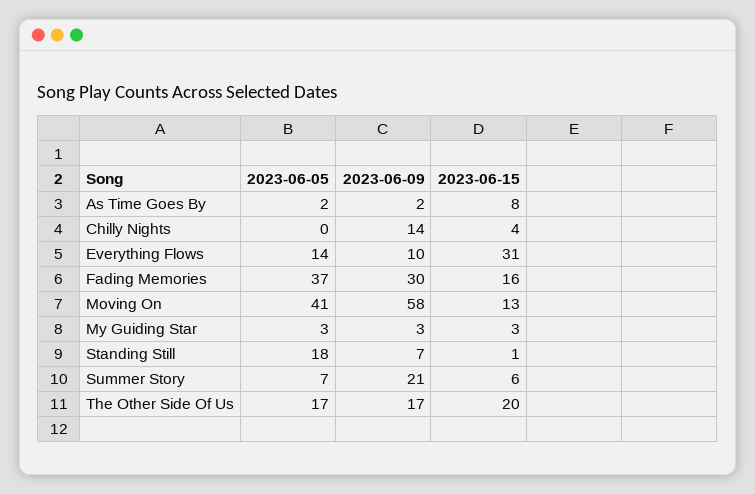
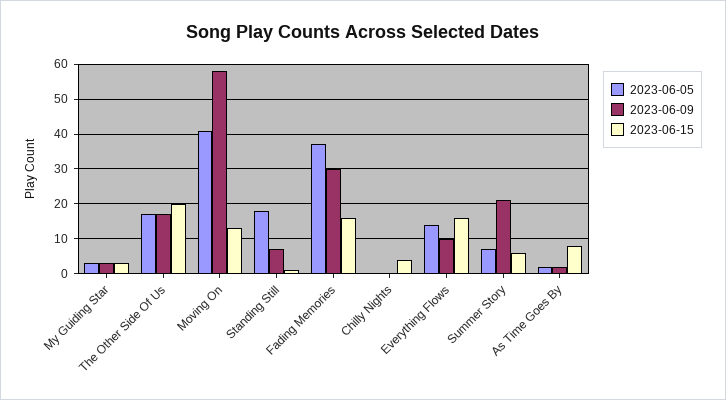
2023-06-09, Chilly Nights: 14 -> 0
2023-06-15, Everything Flows: 31 -> 15

